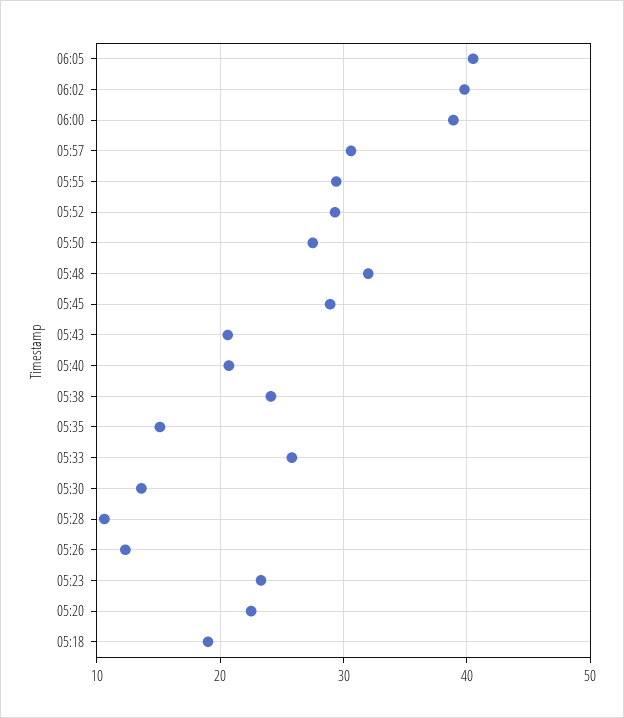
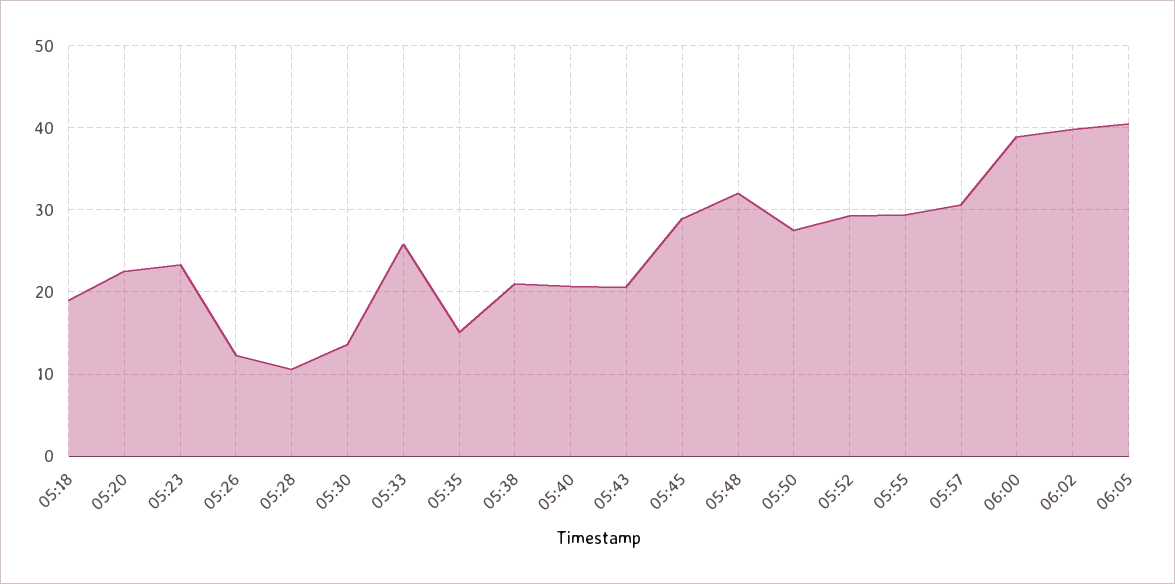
05:38: 24 -> 21

